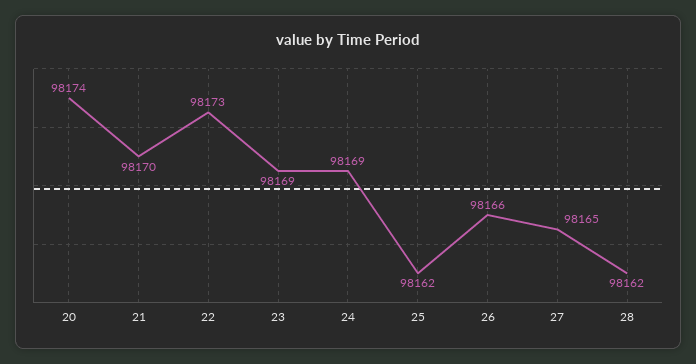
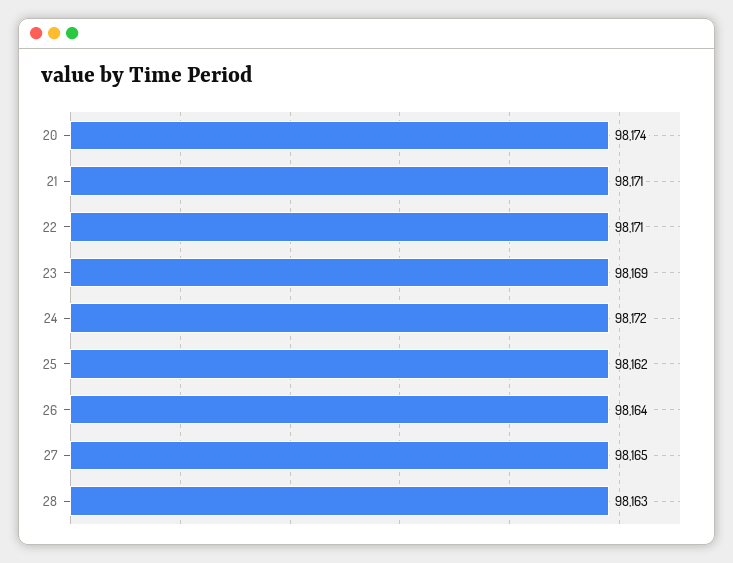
21: 98170 -> 98171
22: 98173 -> 98171
24: 98169 -> 98172
26: 98166 -> 98164
28: 98162 -> 98163

